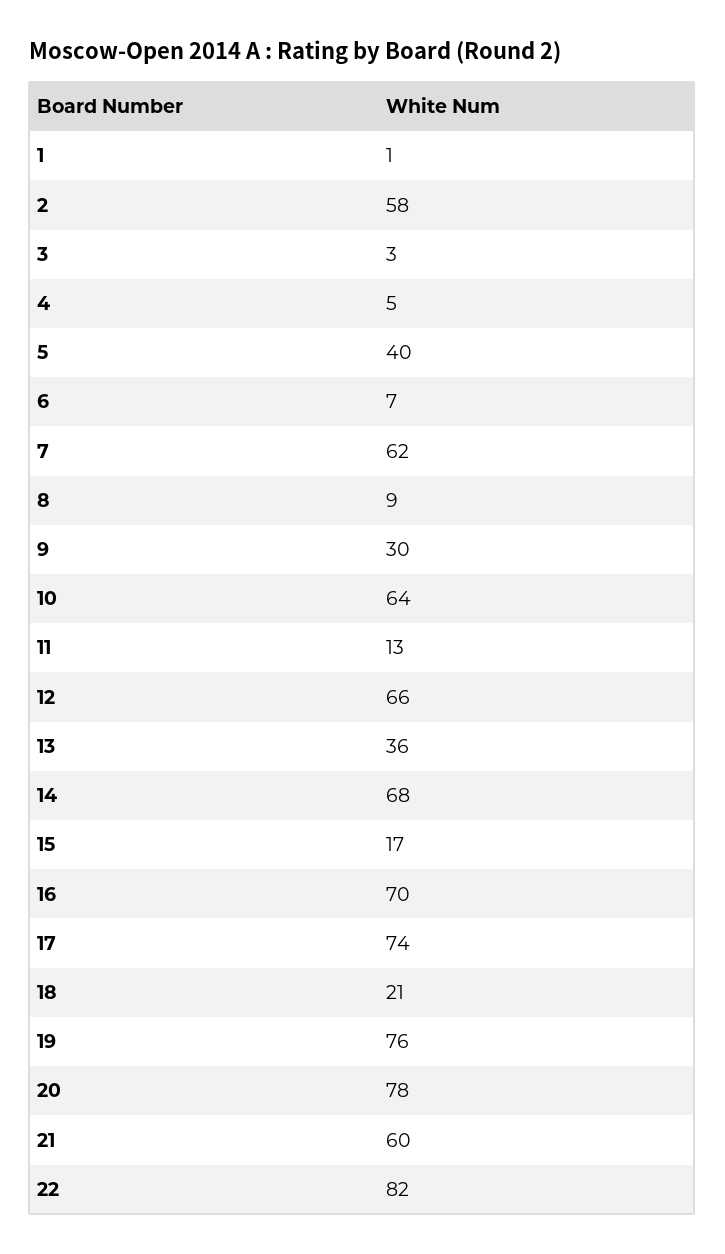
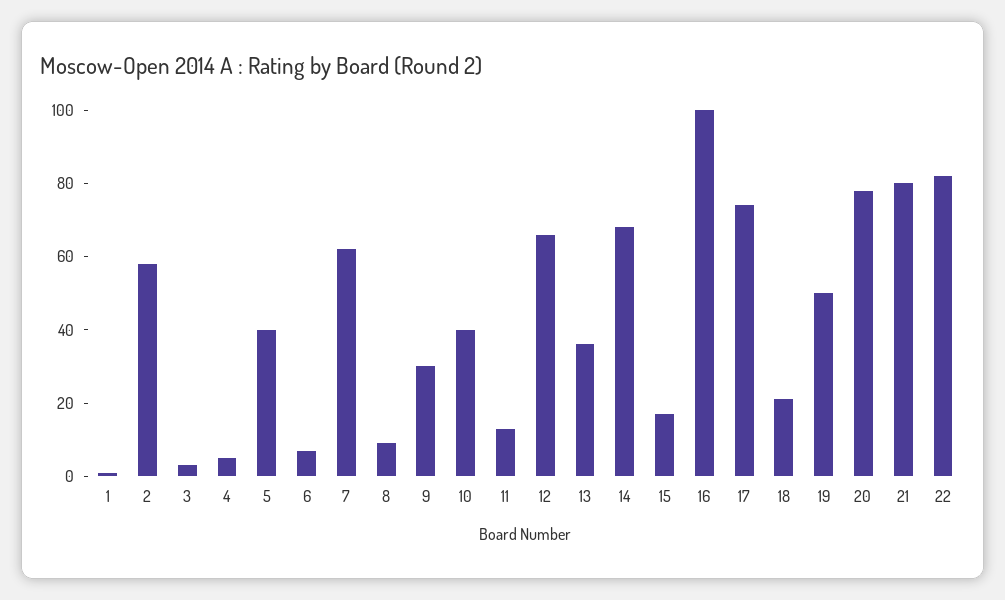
10: 64 -> 40
16: 70 -> 100
19: 76 -> 50
21: 60 -> 80

